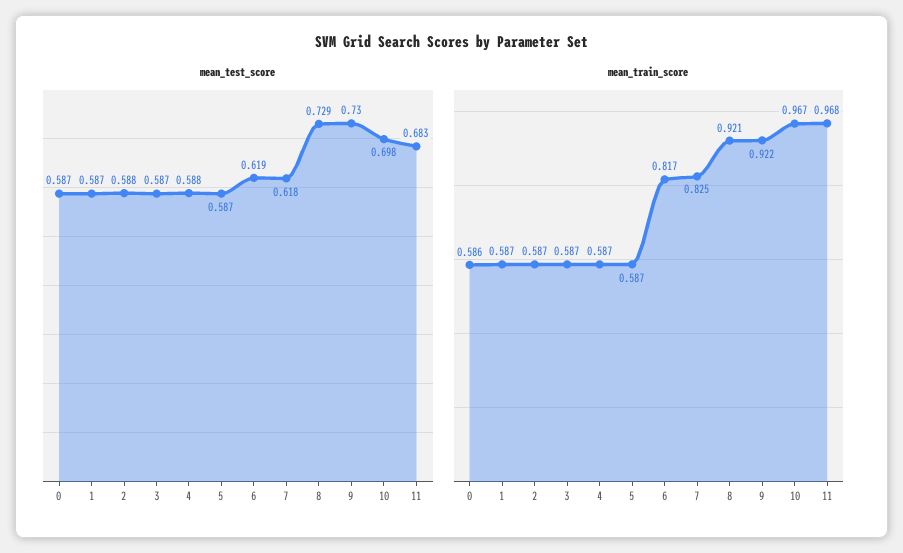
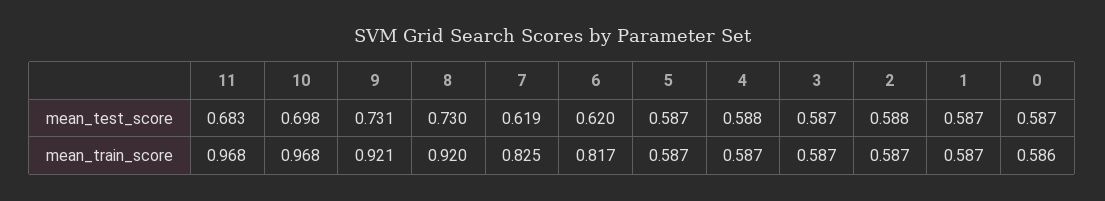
mean_test_score, 6: 0.619 -> 0.62
mean_test_score, 7: 0.618 -> 0.619
mean_test_score, 8: 0.729 -> 0.73
mean_test_score, 9: 0.73 -> 0.731
mean_train_score, 8: 0.921 -> 0.92
mean_train_score, 9: 0.922 -> 0.921
mean_train_score, 10: 0.967 -> 0.968

